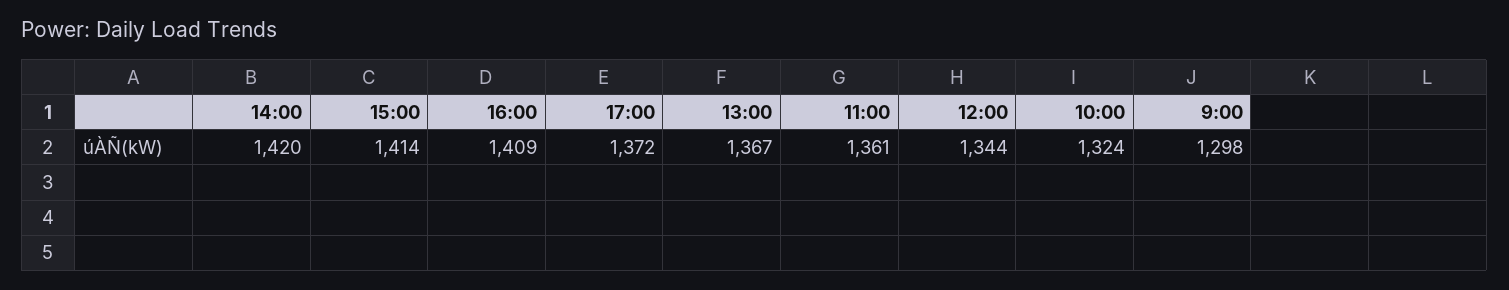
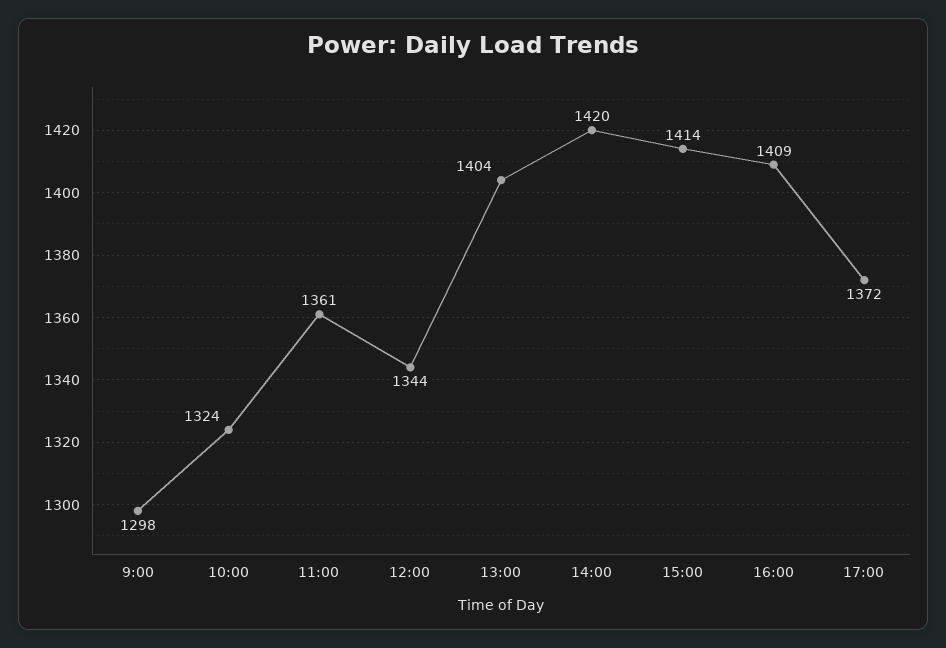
13:00: 1367 -> 1404

